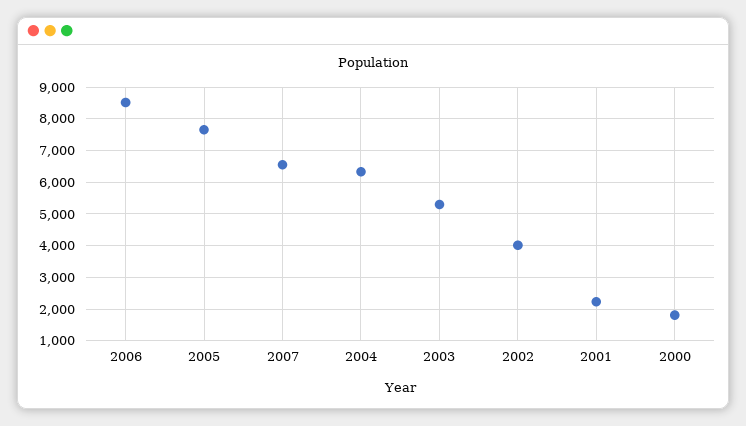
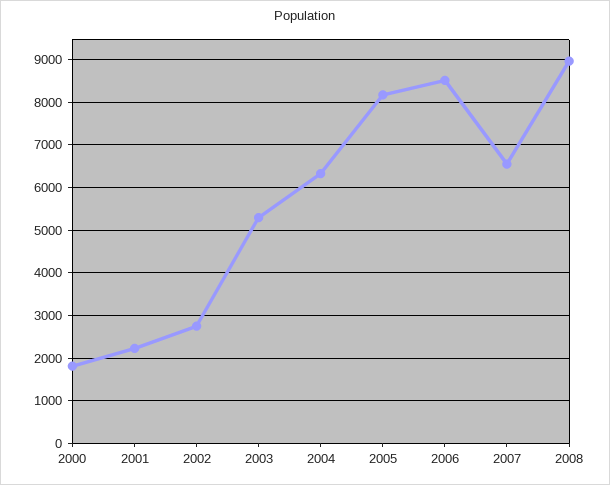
2005: 7600 -> 8200
2002: 4000 -> 2800
2008: none -> 9000

